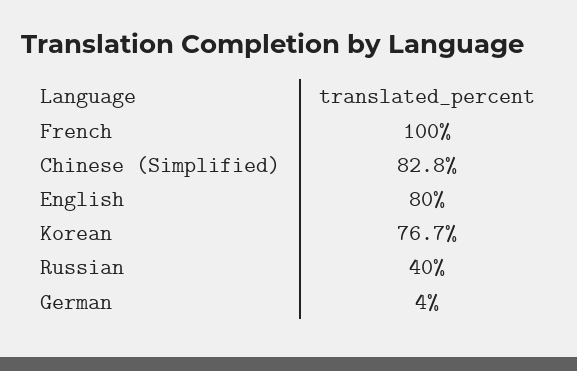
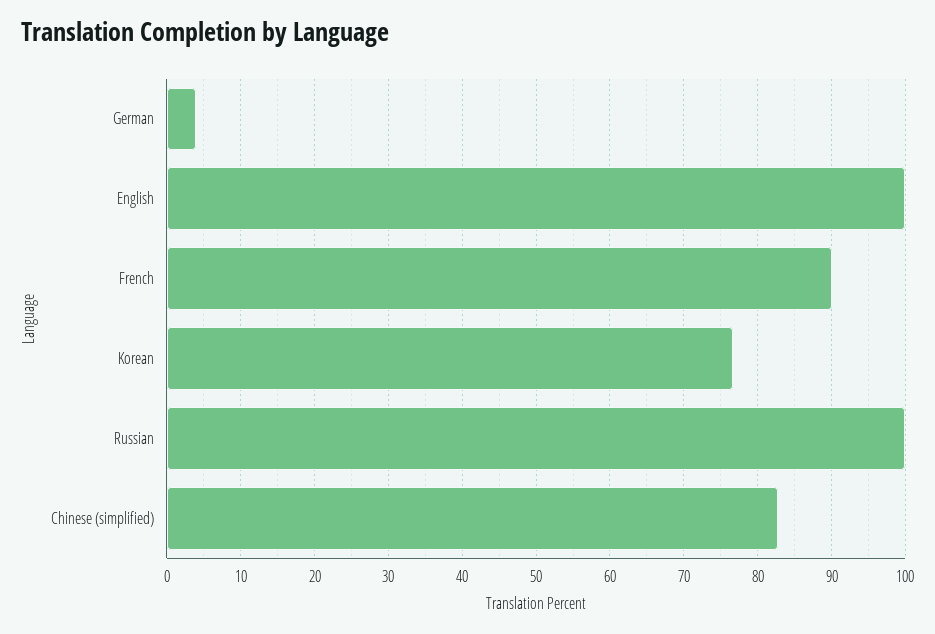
French: 100 -> 90
English: 80 -> 100
Russian: 40 -> 100

